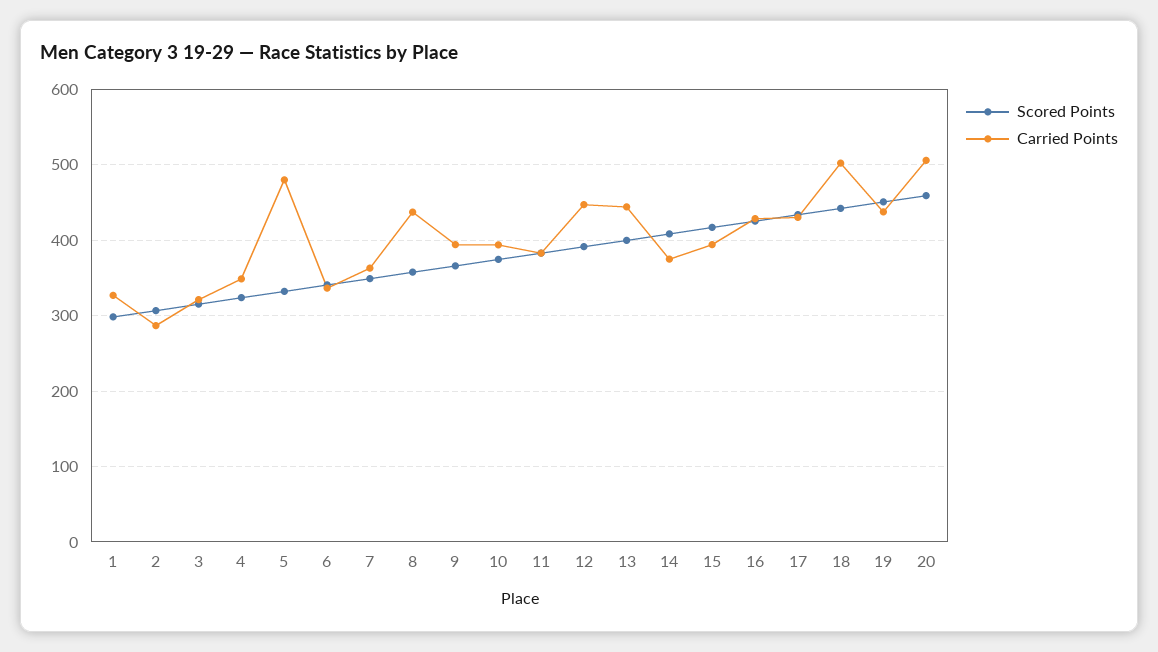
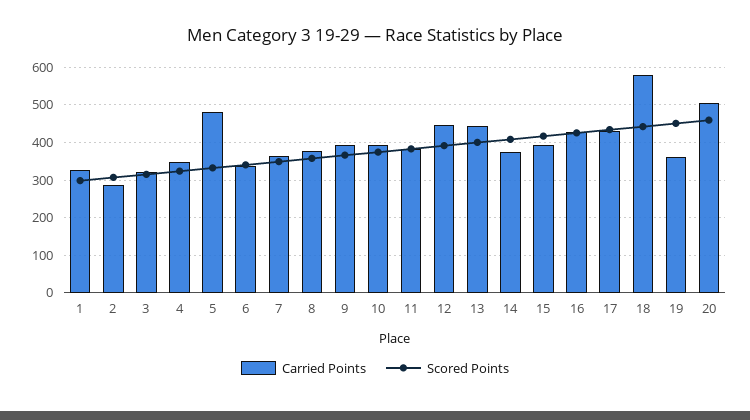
Carried Points, 8: 440 -> 380
Carried Points, 18: 500 -> 580
Carried Points, 19: 440 -> 360

